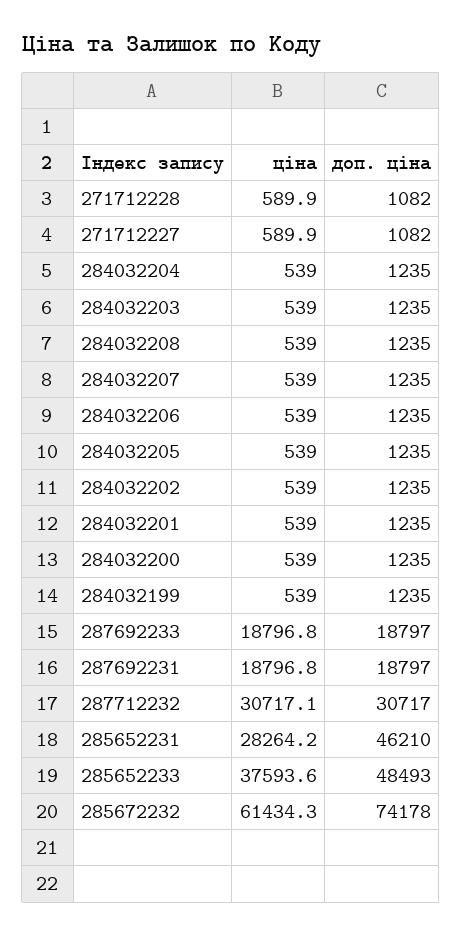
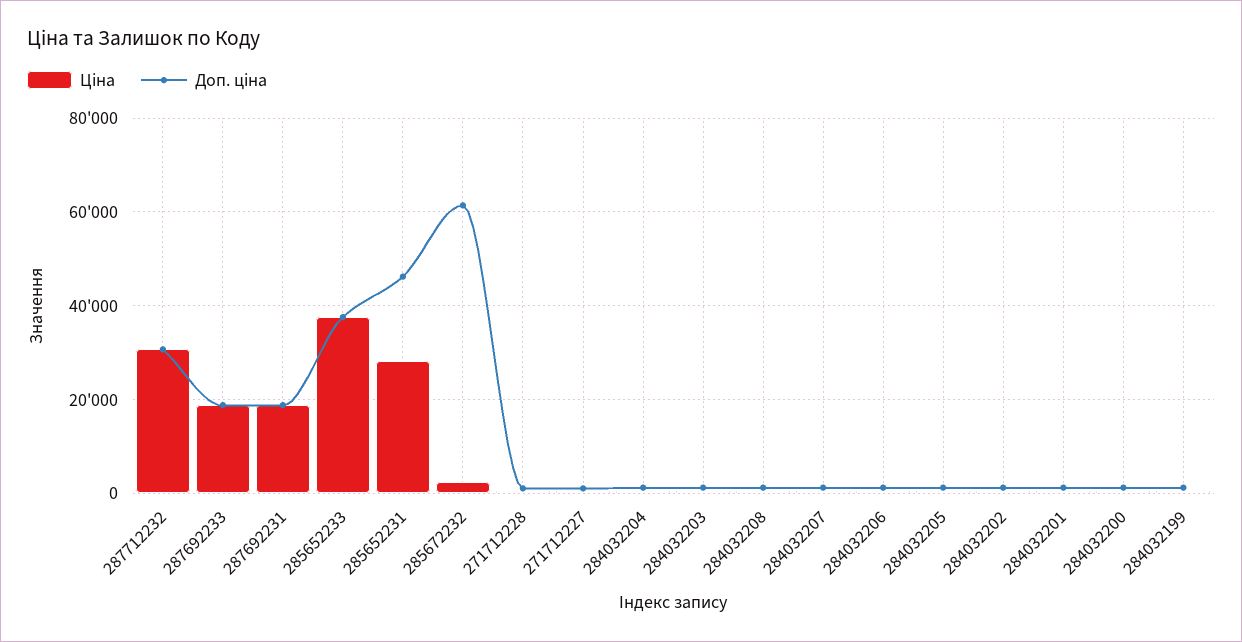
доп. ціна, 285652233: 48493 -> 38000
ціна, 285672232: 61434.3 -> 2000
доп. ціна, 285672232: 74178 -> 62000

